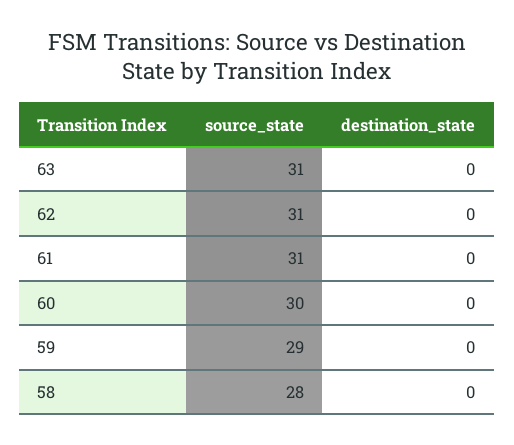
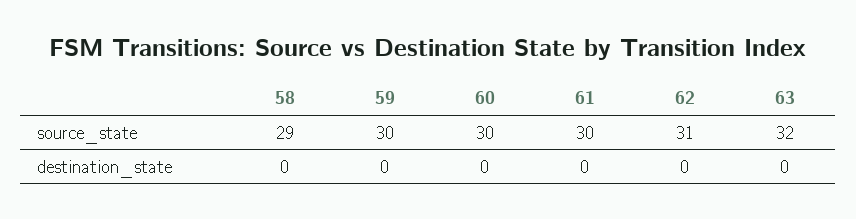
source_state, 63: 31 -> 32
source_state, 61: 31 -> 30
source_state, 59: 29 -> 30
source_state, 58: 28 -> 29

